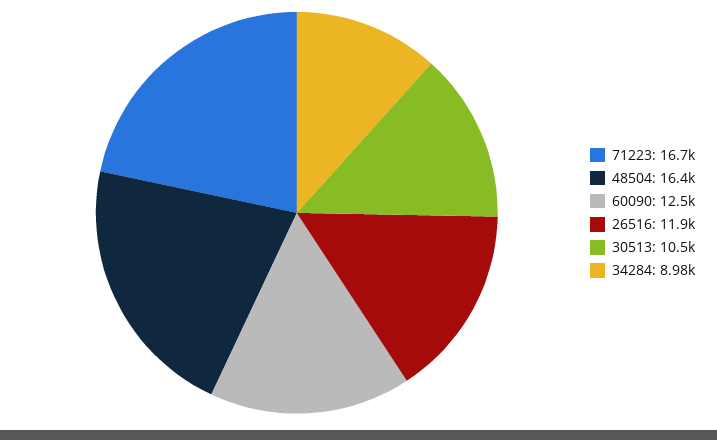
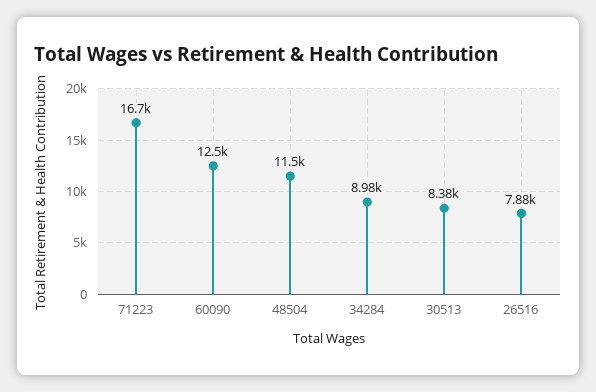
48504: 16400 -> 11500
26516: 11900 -> 7880
30513: 10500 -> 8380

